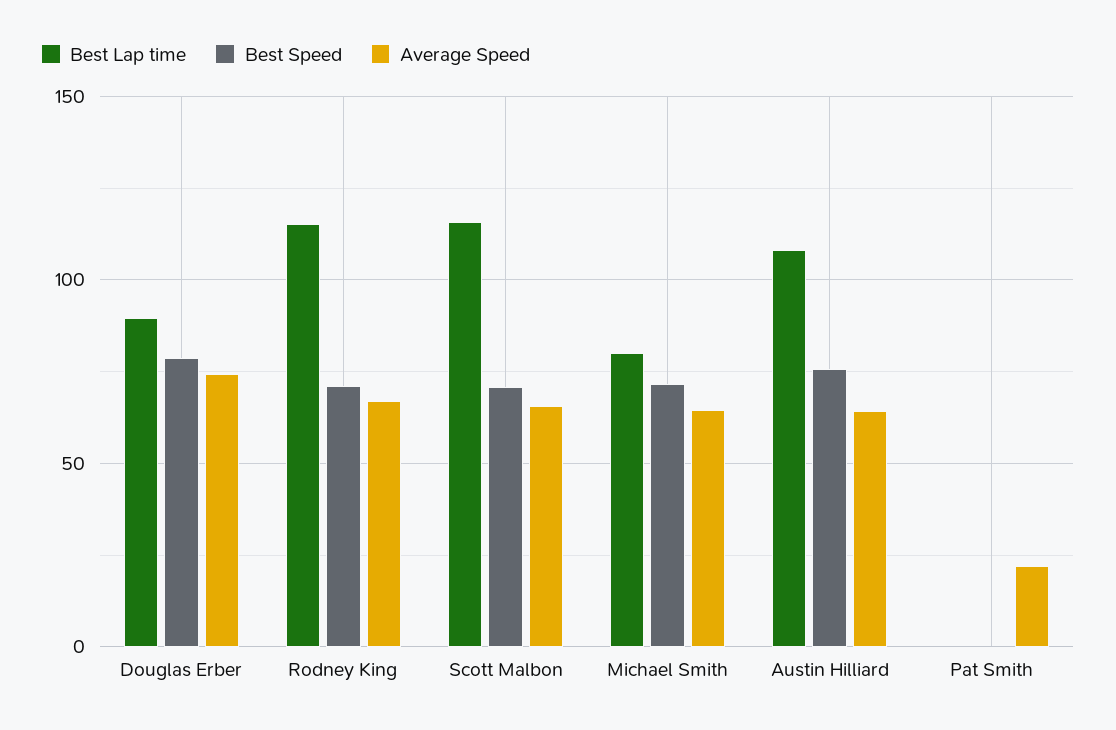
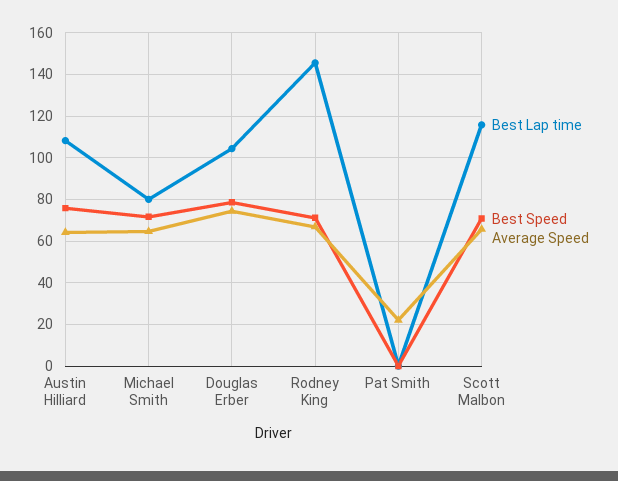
Best Lap time, Douglas Erber: 90 -> 105
Best Lap time, Rodney King: 115 -> 145

